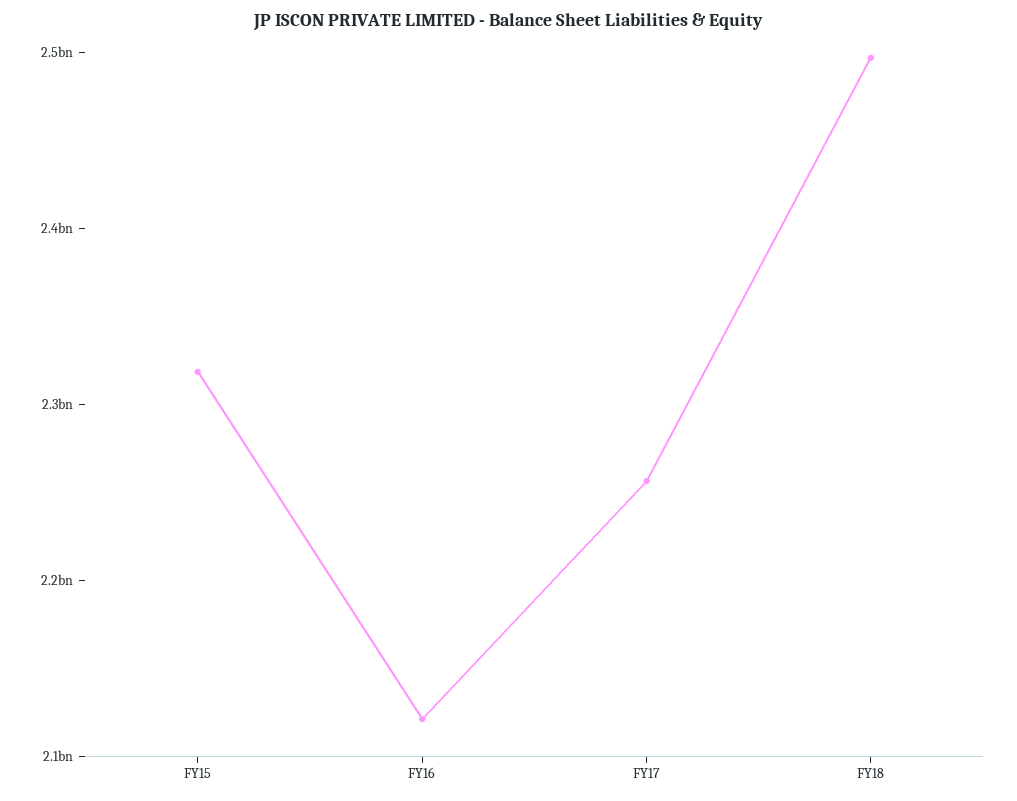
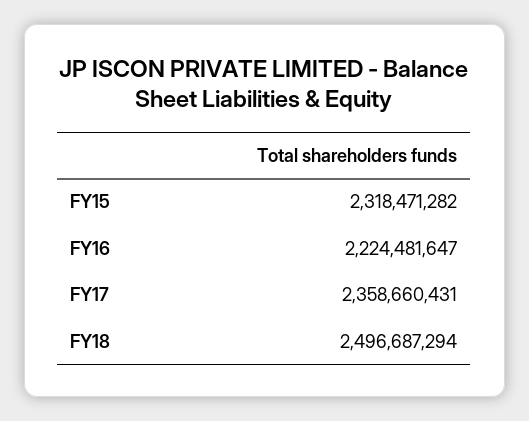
FY16: 2120000000 -> 2224481647
FY17: 2260000000 -> 2358660431

